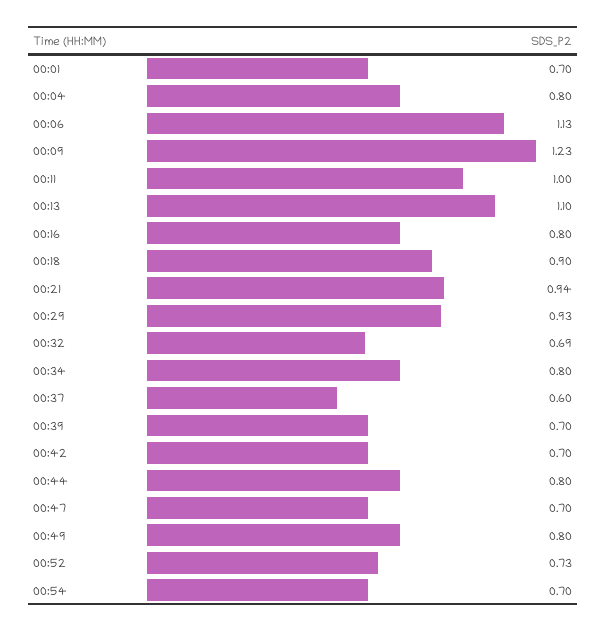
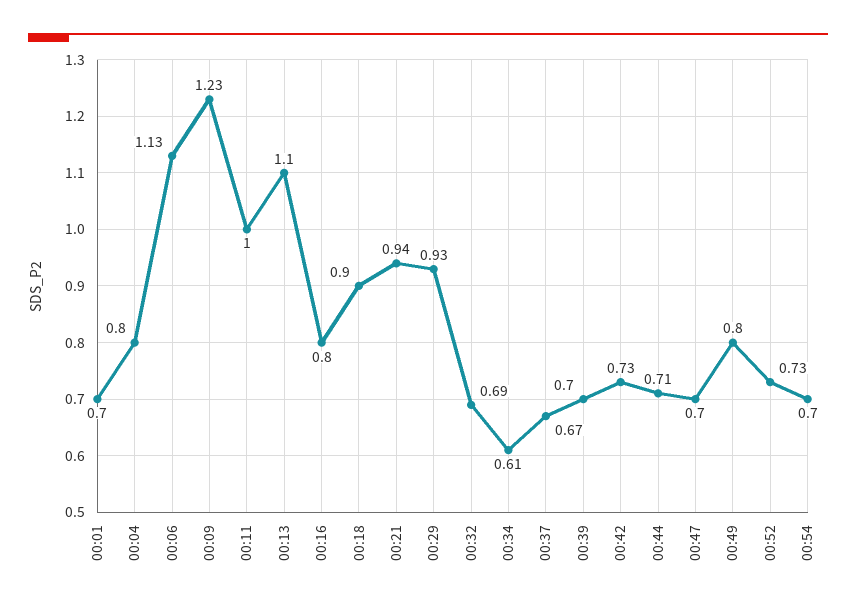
00:34: 0.8 -> 0.61
00:37: 0.6 -> 0.67
00:42: 0.7 -> 0.73
00:44: 0.8 -> 0.71

